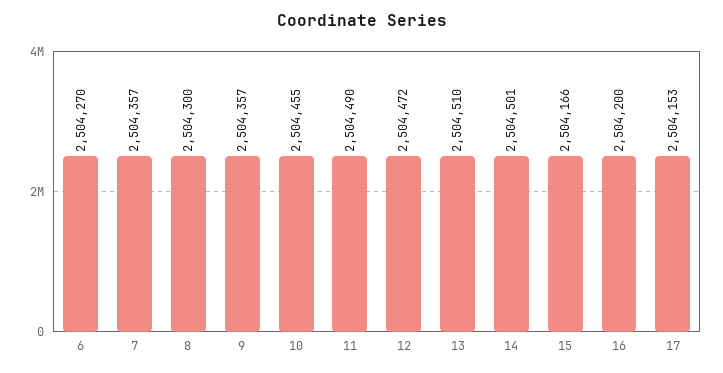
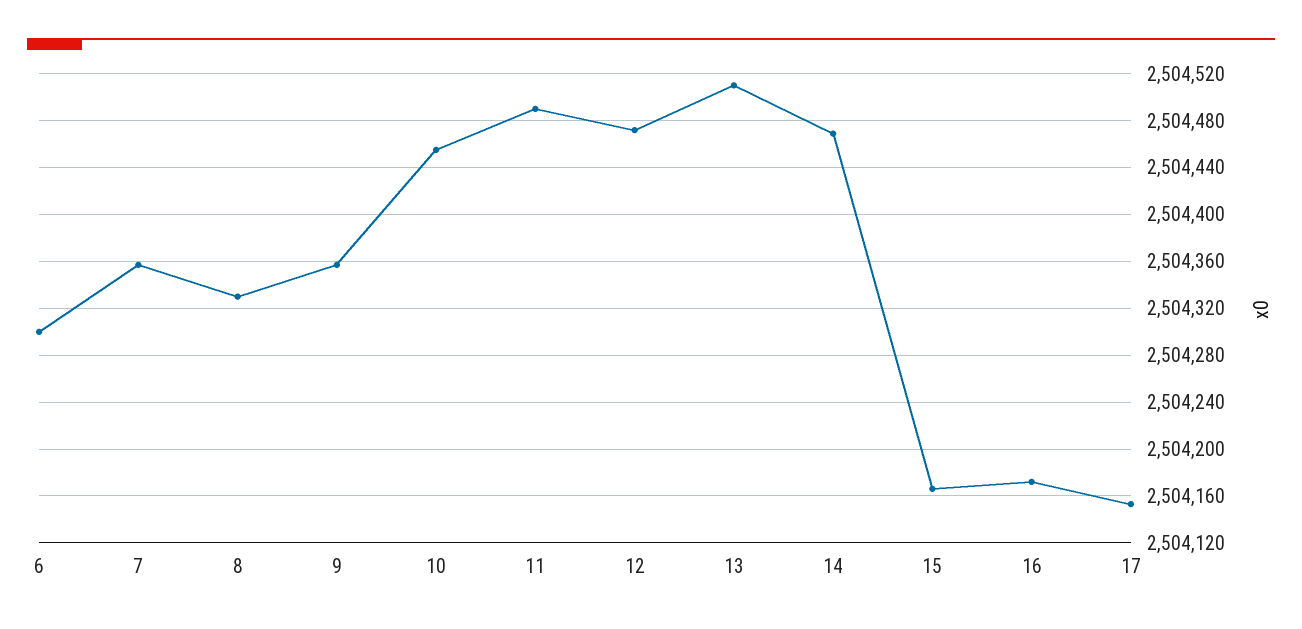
6: 2504270 -> 2504300
8: 2504300 -> 2504330
14: 2504501 -> 2504470
16: 2504200 -> 2504170

